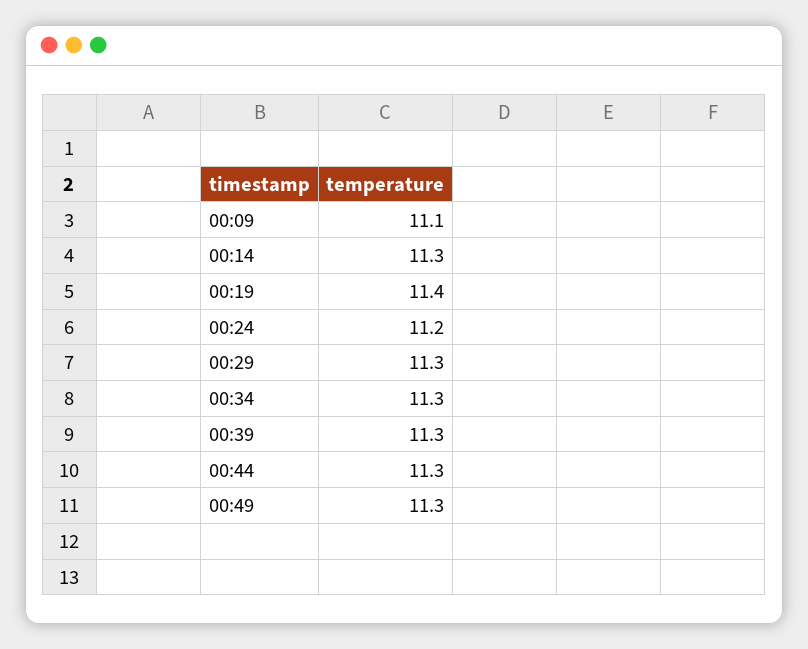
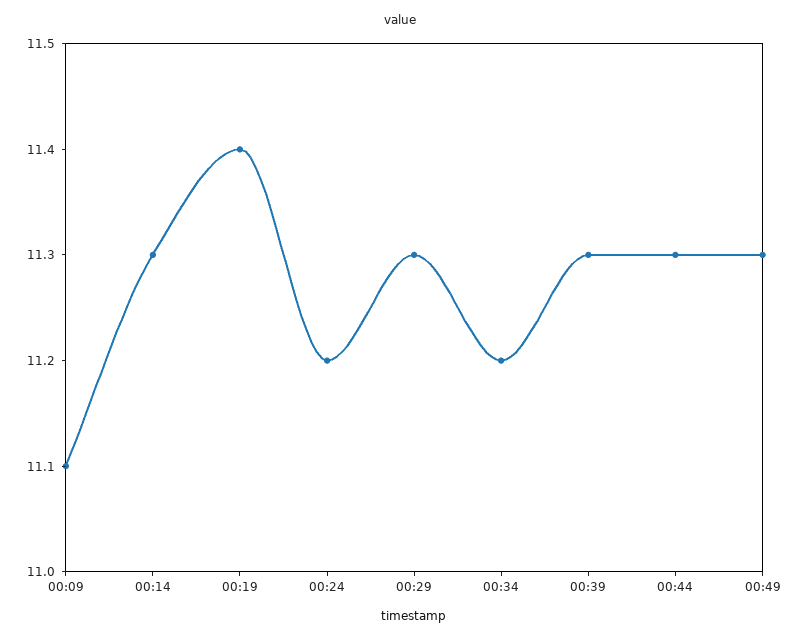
00:34: 11.3 -> 11.2

